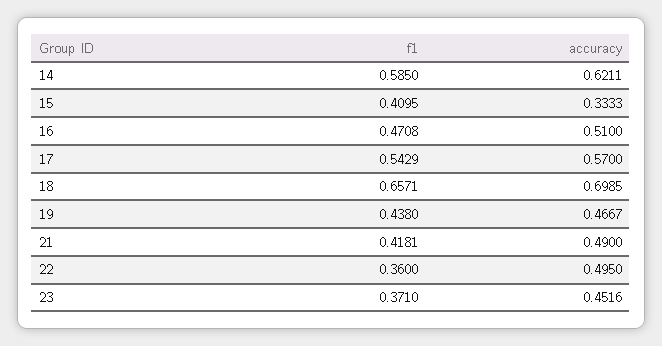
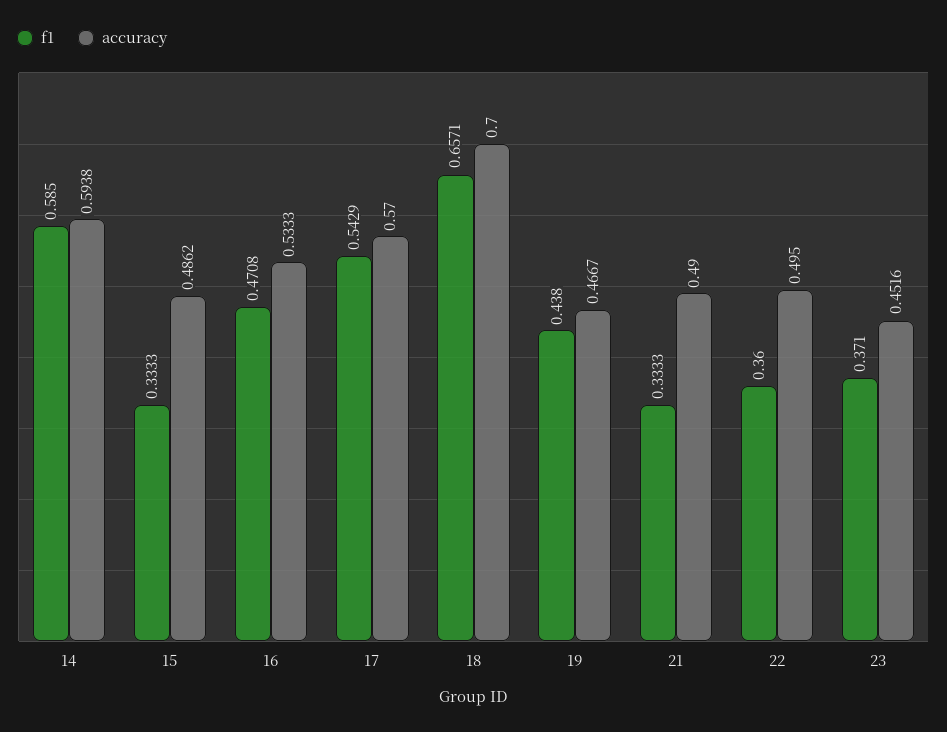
accuracy, 14: 0.6211 -> 0.5938
f1, 15: 0.4095 -> 0.3333
accuracy, 15: 0.3333 -> 0.4862
accuracy, 16: 0.51 -> 0.5333
accuracy, 18: 0.6985 -> 0.7
f1, 21: 0.4181 -> 0.3333

